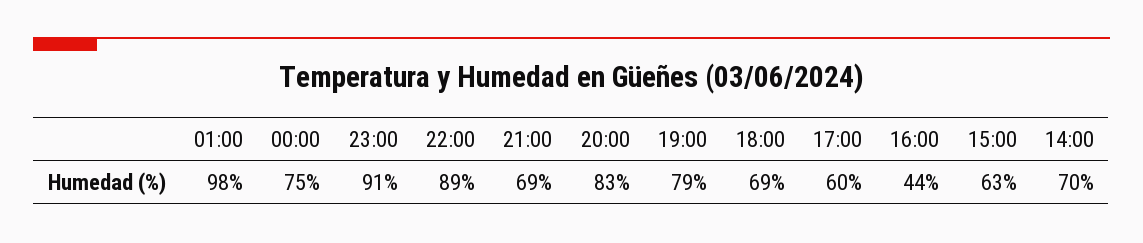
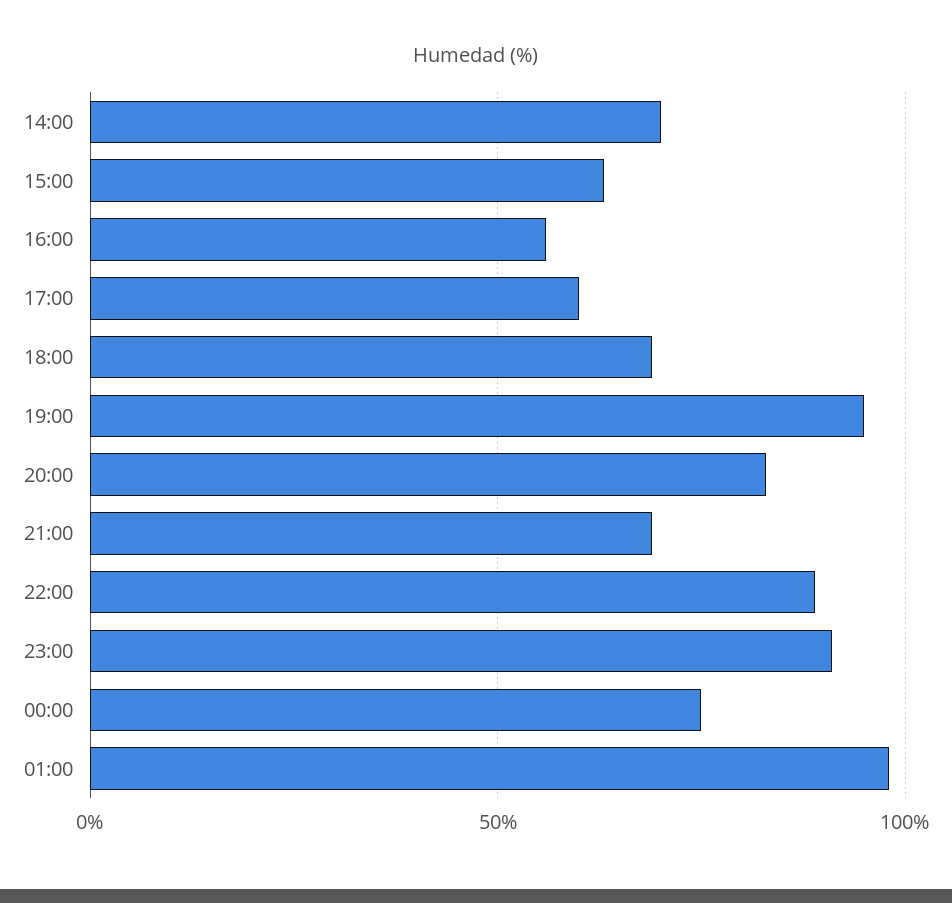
19:00: 79 -> 95
16:00: 44 -> 55

